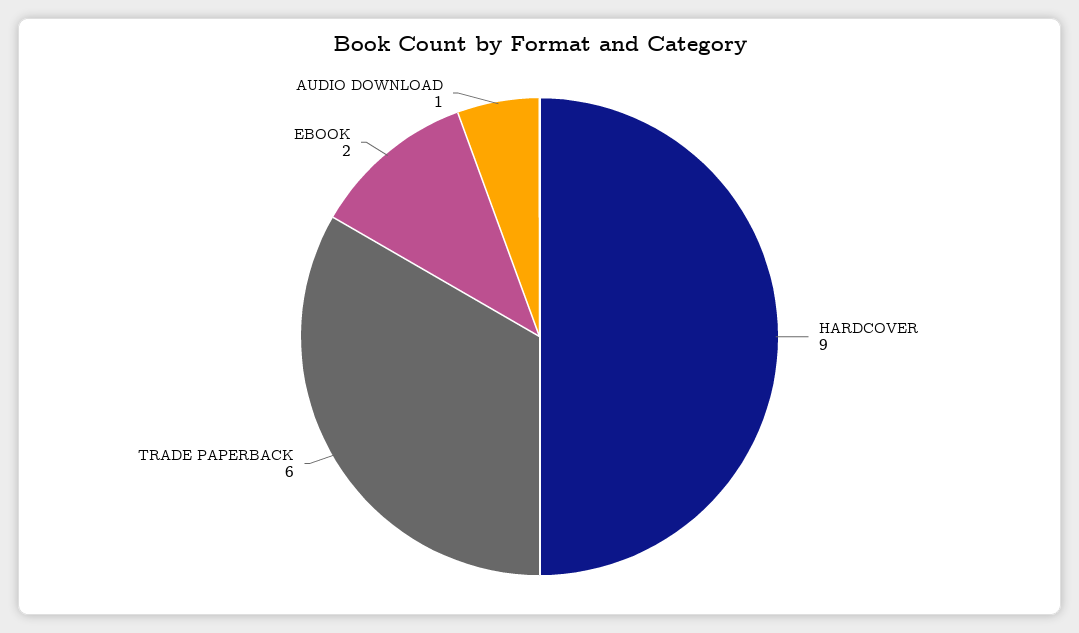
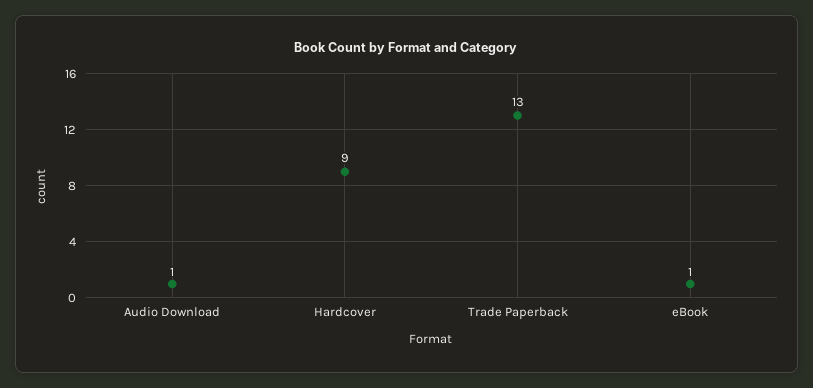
TRADE PAPERBACK: 6 -> 13
EBOOK: 2 -> 1

